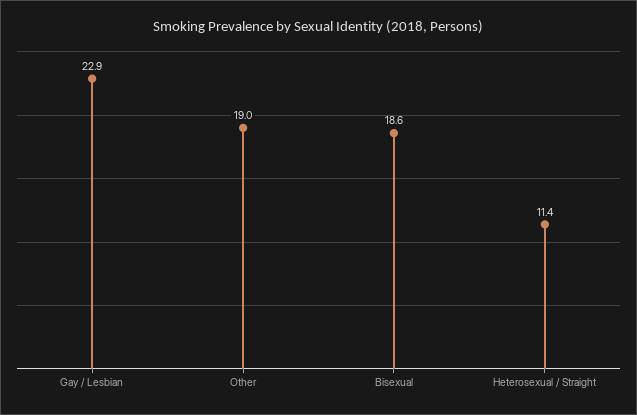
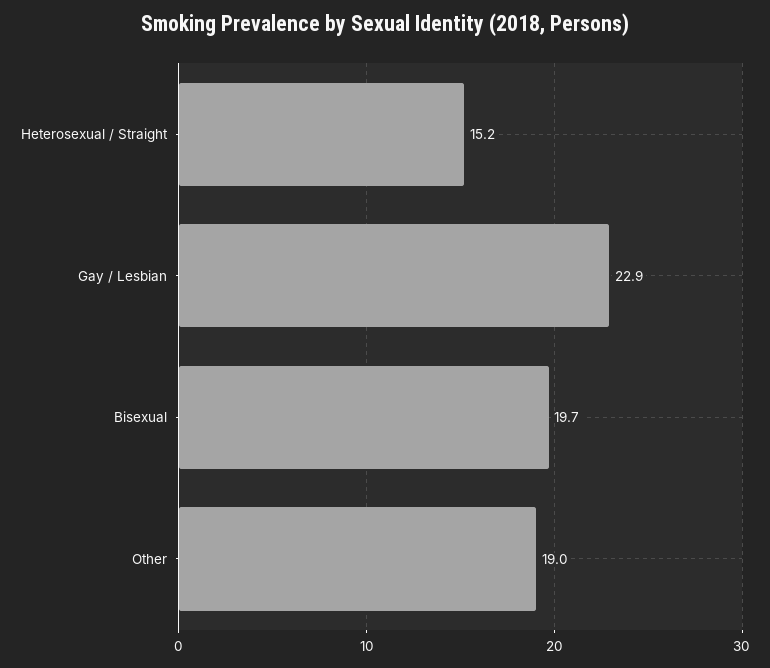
Bisexual: 18.6 -> 19.7
Heterosexual / Straight: 11.4 -> 15.2

